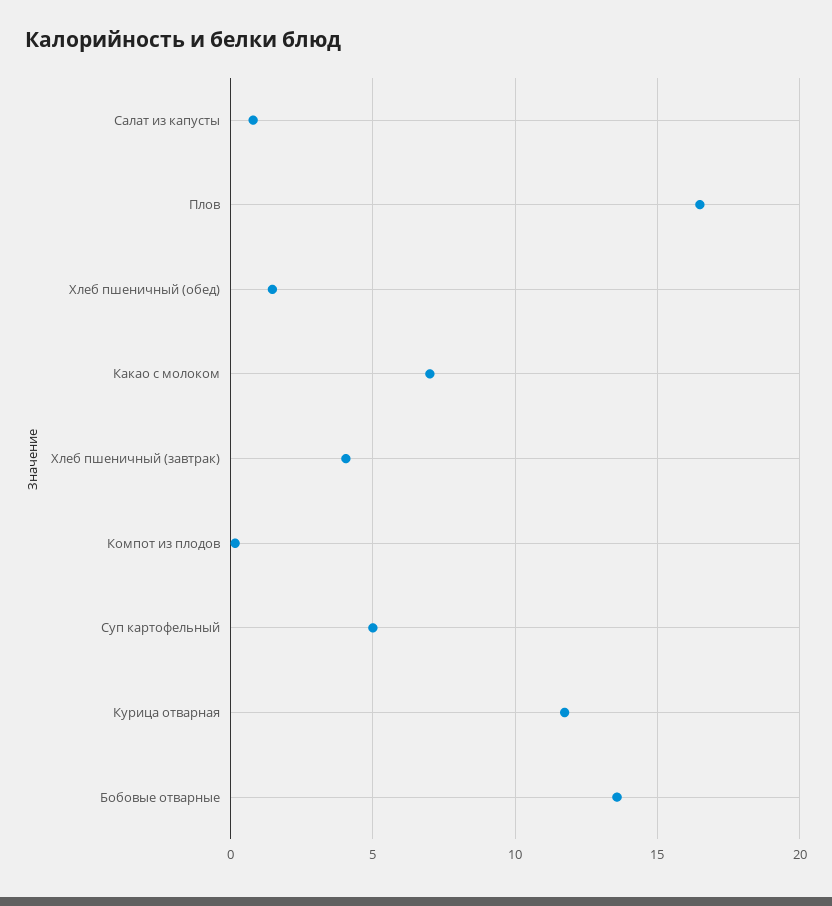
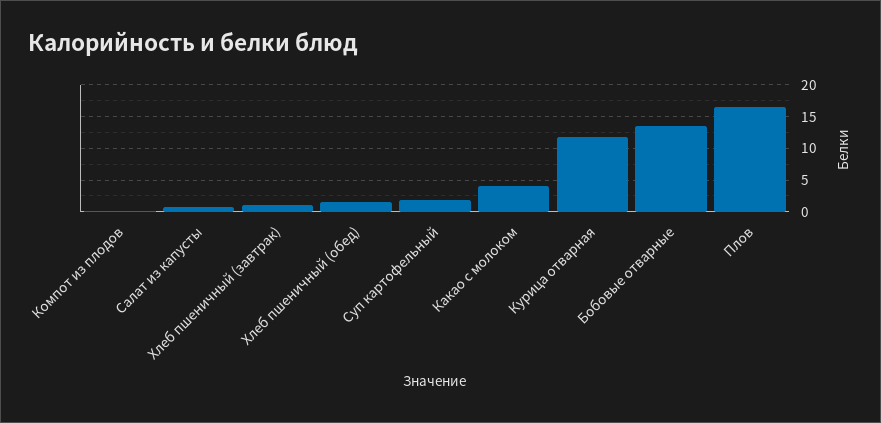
Какао с молоком: 7 -> 4
Хлеб пшеничный (завтрак): 4 -> 1
Суп картофельный: 5 -> 2

